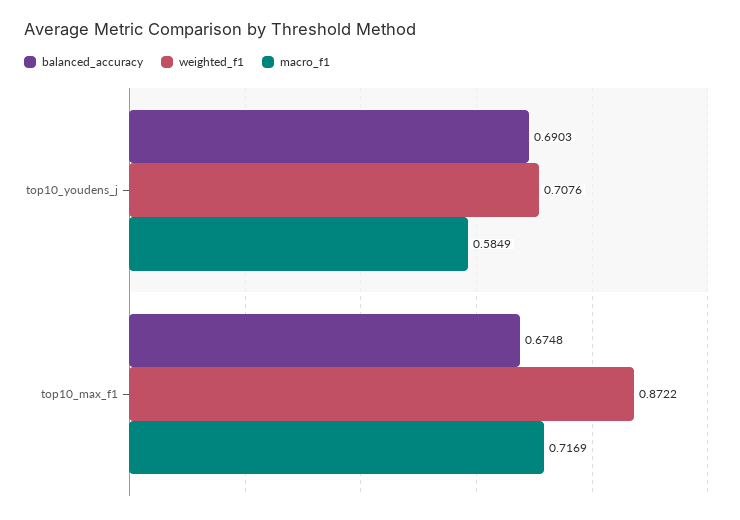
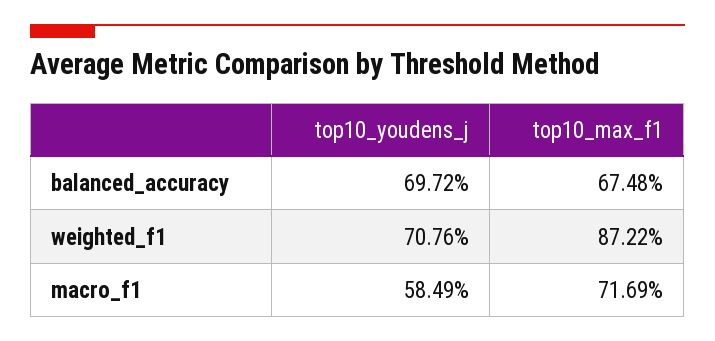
balanced_accuracy, top10_youdens_j: 0.6903 -> 0.6972

